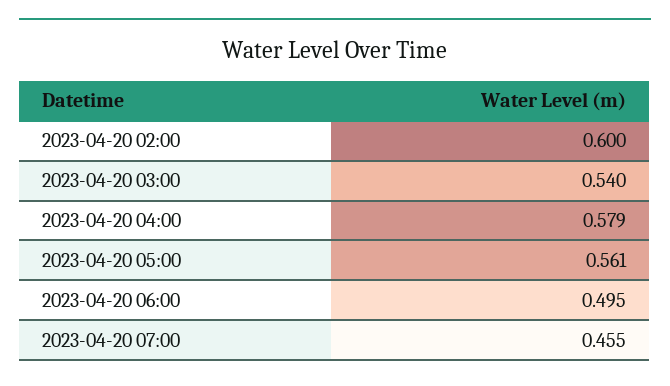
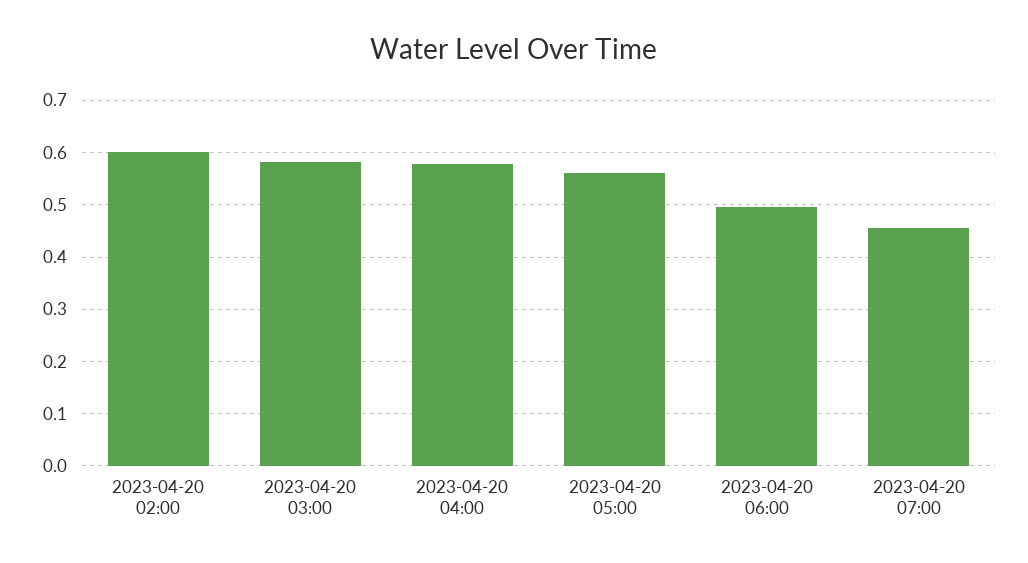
2023-04-20 03:00: 0.54 -> 0.58

